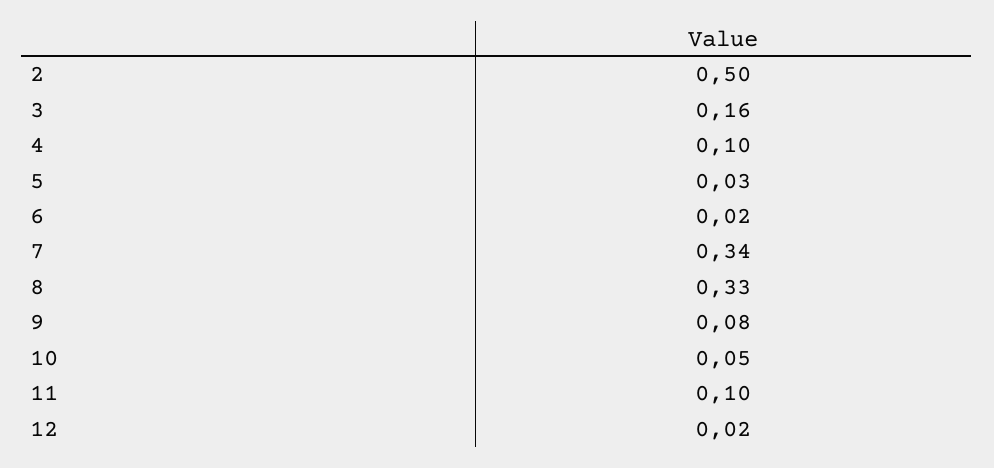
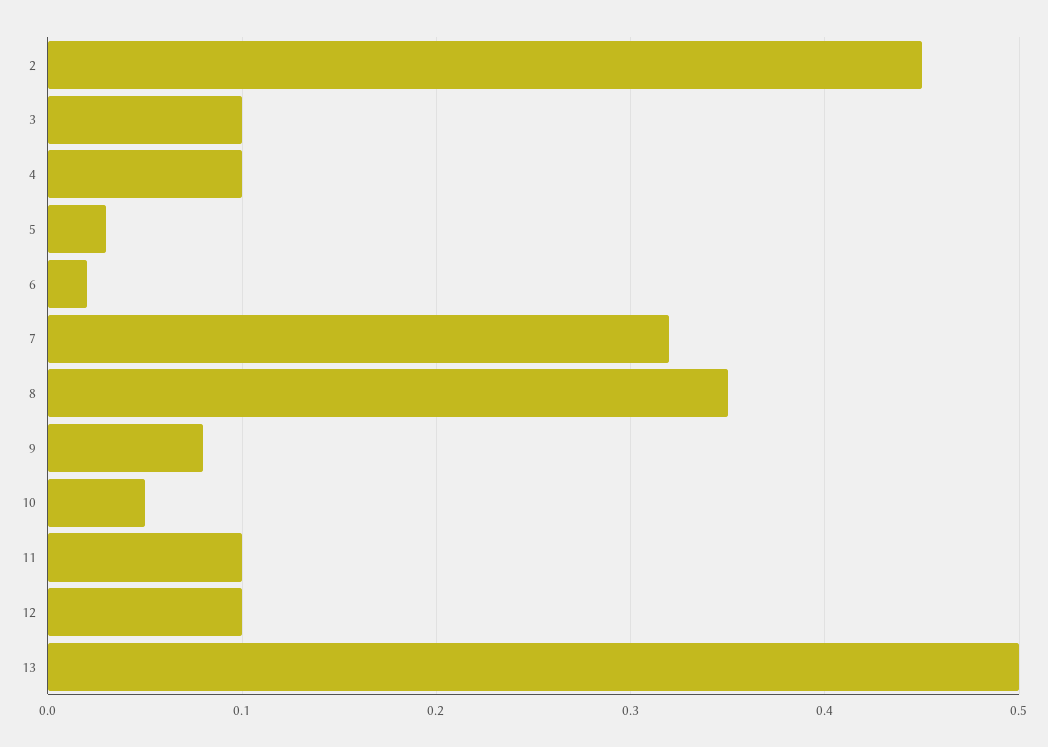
2: 0.5 -> 0.45
3: 0.16 -> 0.1
7: 0.34 -> 0.32
8: 0.33 -> 0.35
12: 0.02 -> 0.1
13: none -> 0.5

